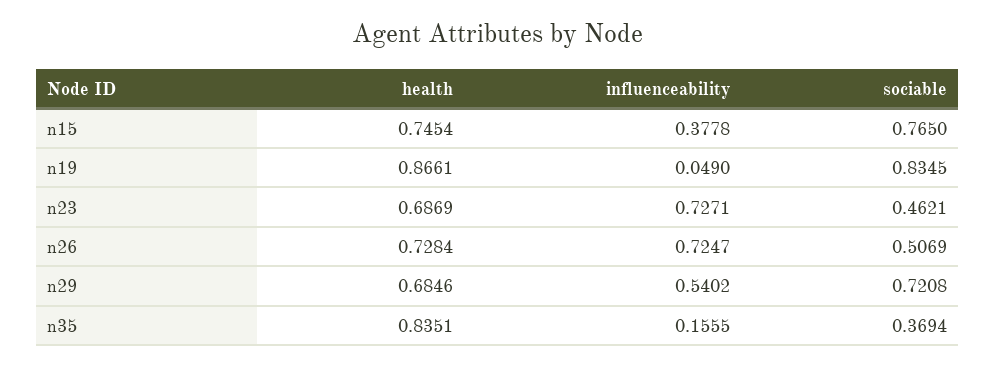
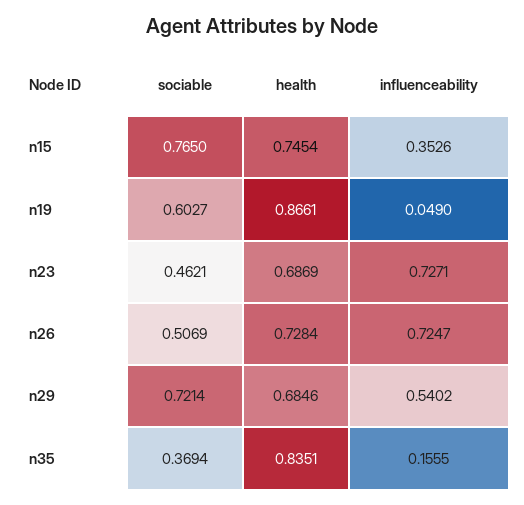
influenceability, n15: 0.3778 -> 0.3526
sociable, n19: 0.8345 -> 0.6027
sociable, n29: 0.7208 -> 0.7214

